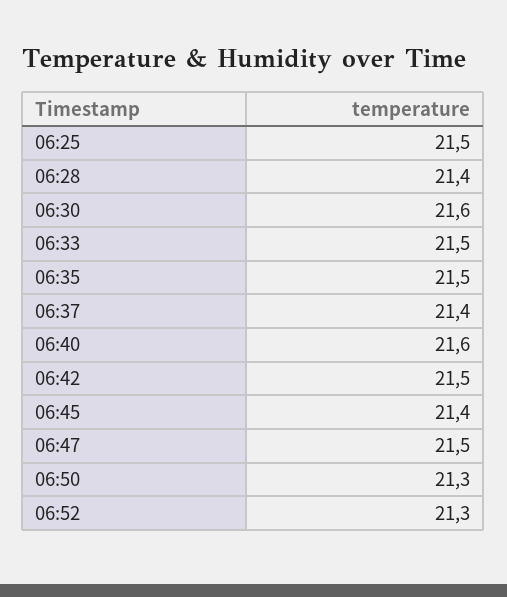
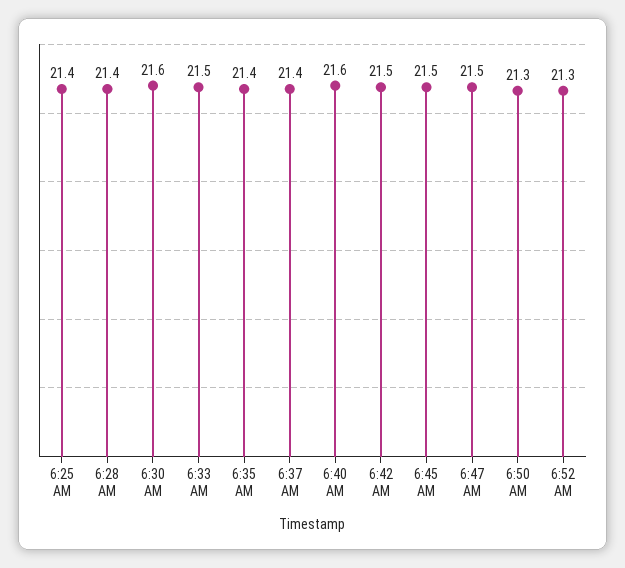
06:25: 21.5 -> 21.4
06:35: 21.5 -> 21.4
06:45: 21.4 -> 21.5

